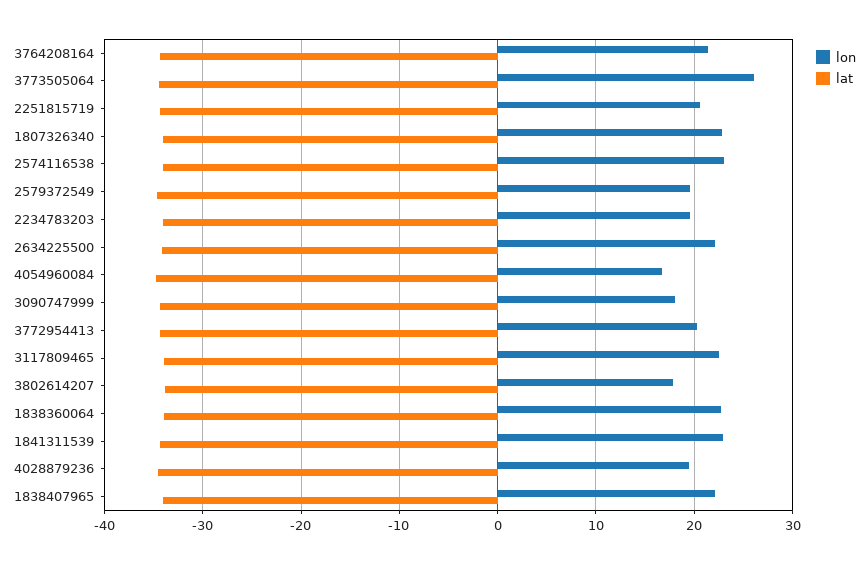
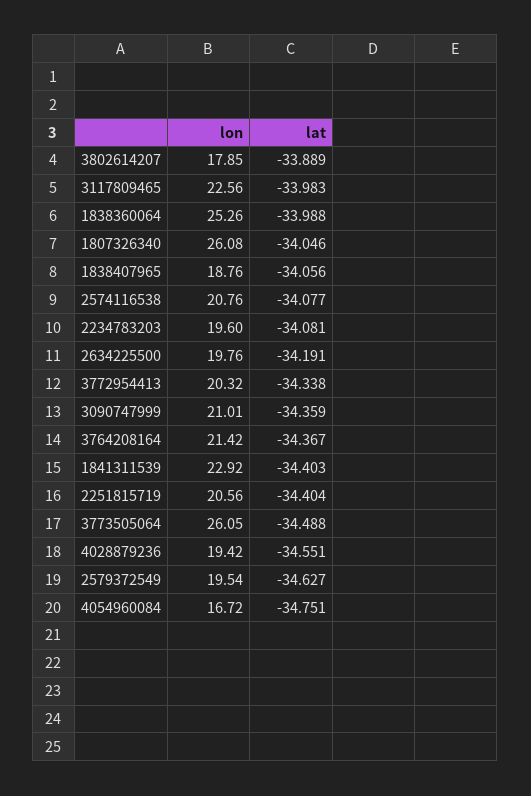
lon, 1807326340: 23 -> 26.08
lon, 2574116538: 23 -> 20.76
lon, 2634225500: 22 -> 19.76
lon, 3090747999: 18 -> 21.01
lon, 1838360064: 23 -> 25.26
lon, 1838407965: 22 -> 18.76

